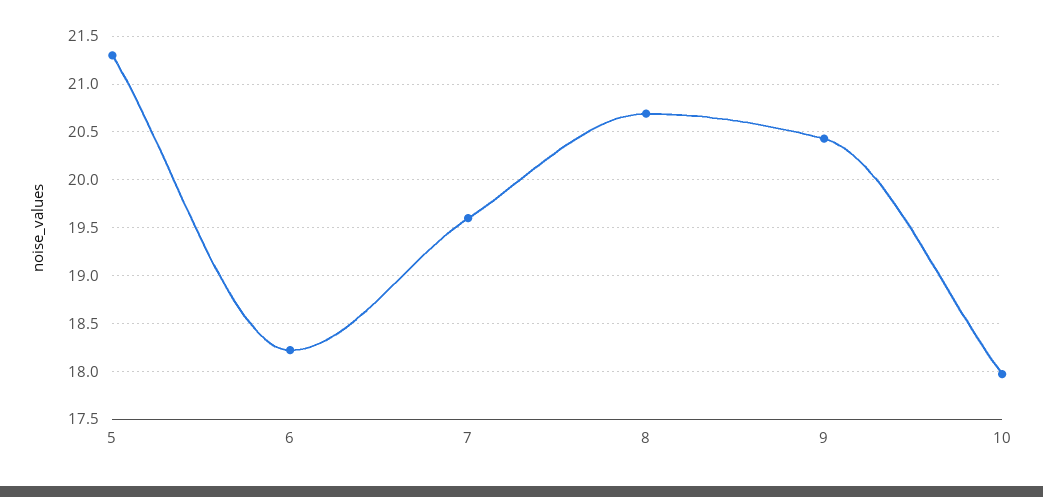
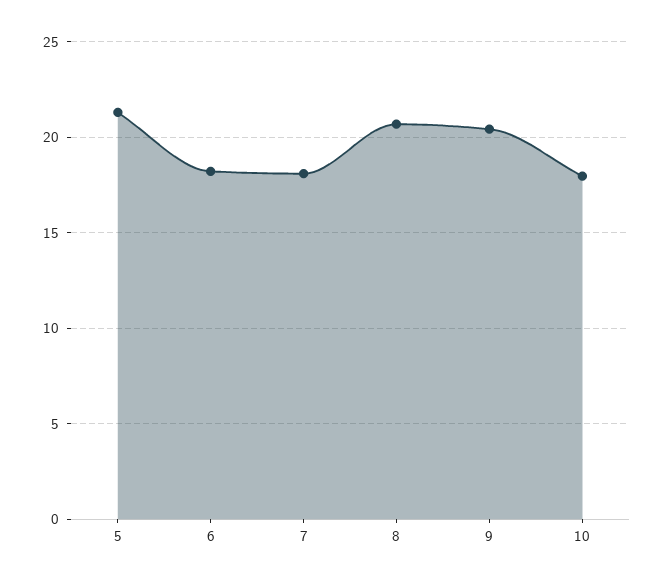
7: 19.6 -> 18

